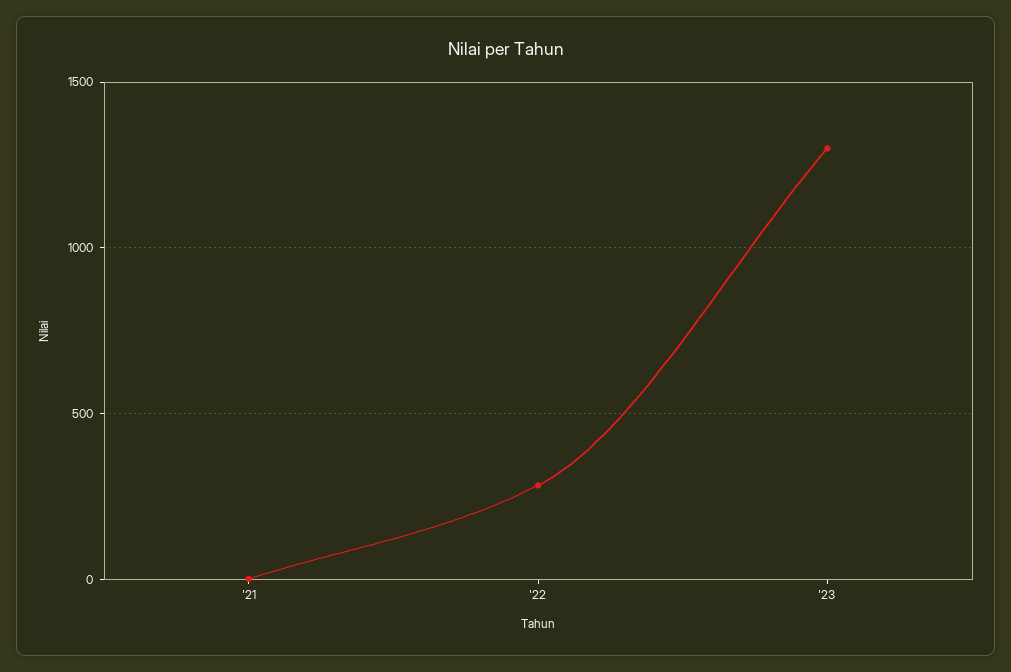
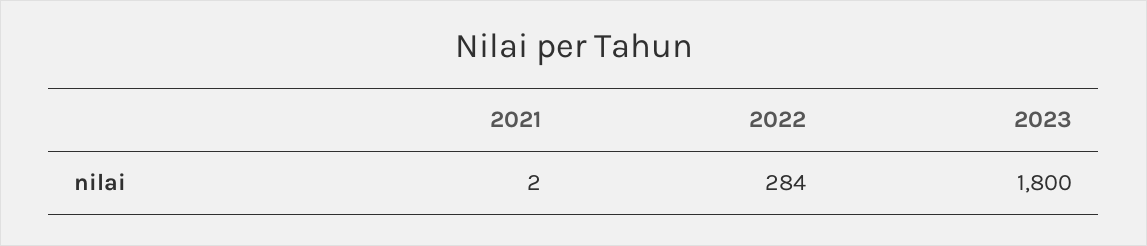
'23: 1300 -> 1800

